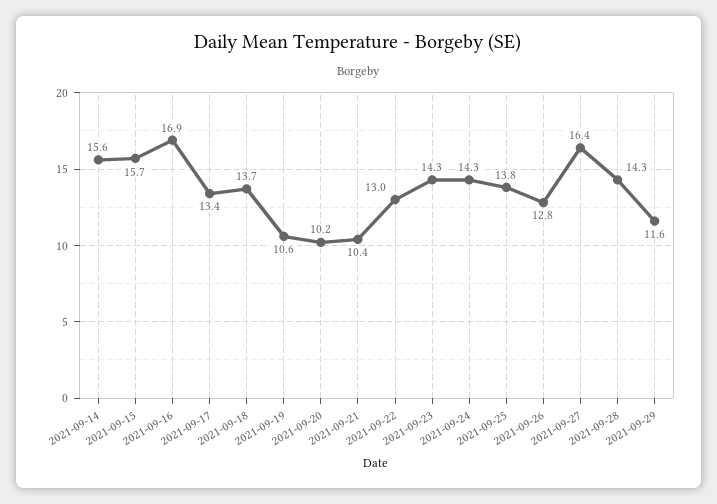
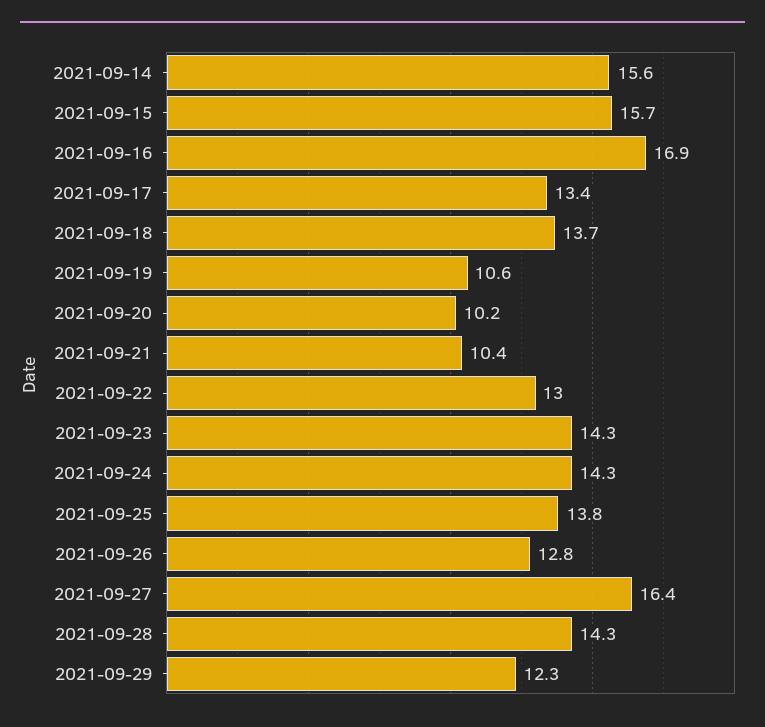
2021-09-29: 11.6 -> 12.3

